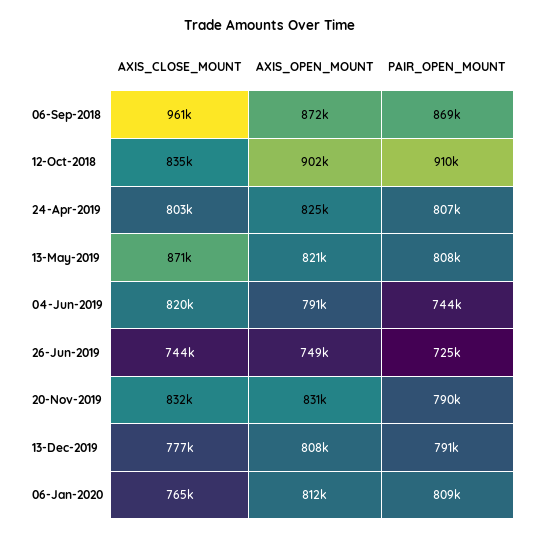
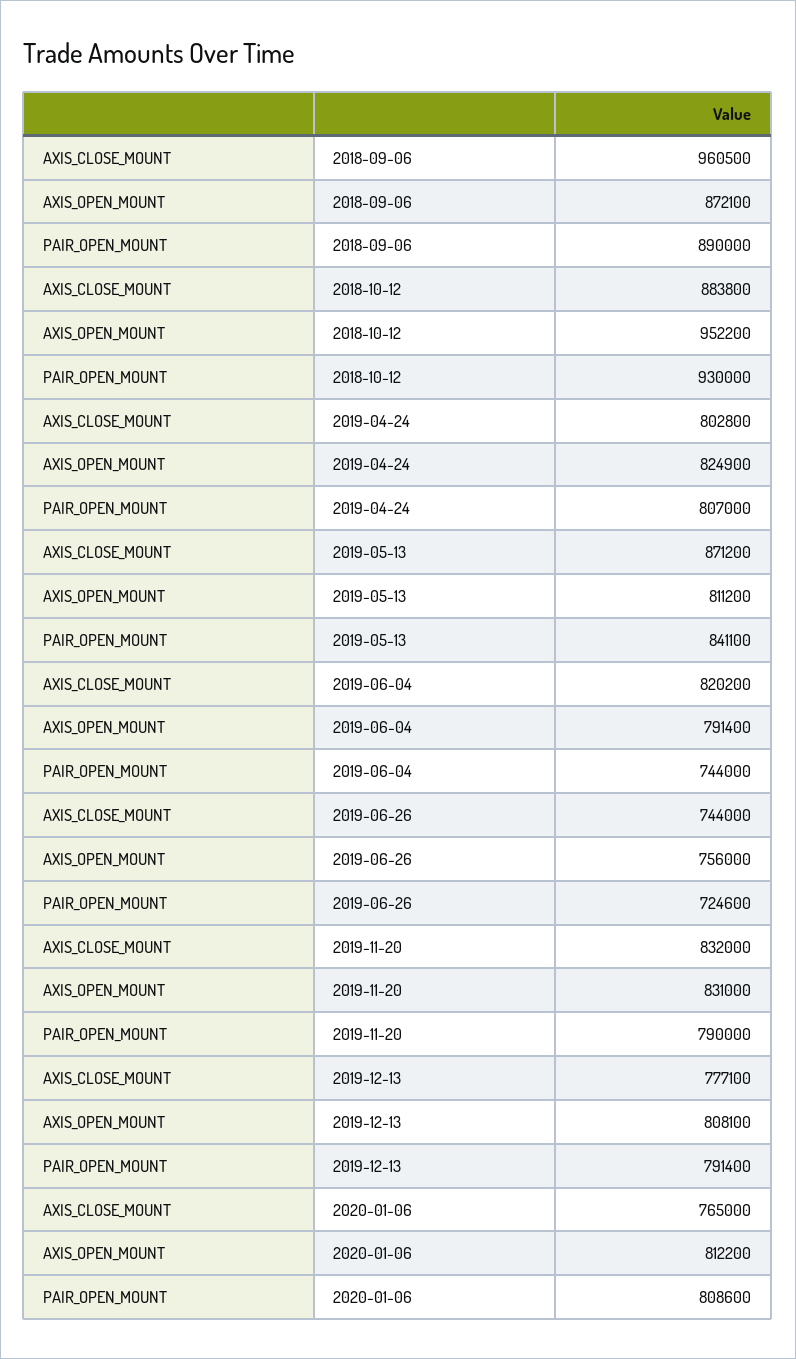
PAIR_OPEN_MOUNT, 06-Sep-2018: 869000 -> 890000
AXIS_CLOSE_MOUNT, 12-Oct-2018: 835000 -> 883800
AXIS_OPEN_MOUNT, 12-Oct-2018: 902000 -> 952200
PAIR_OPEN_MOUNT, 12-Oct-2018: 910000 -> 930000
AXIS_OPEN_MOUNT, 13-May-2019: 821000 -> 811200
PAIR_OPEN_MOUNT, 13-May-2019: 808000 -> 841100
AXIS_OPEN_MOUNT, 26-Jun-2019: 749000 -> 756000

